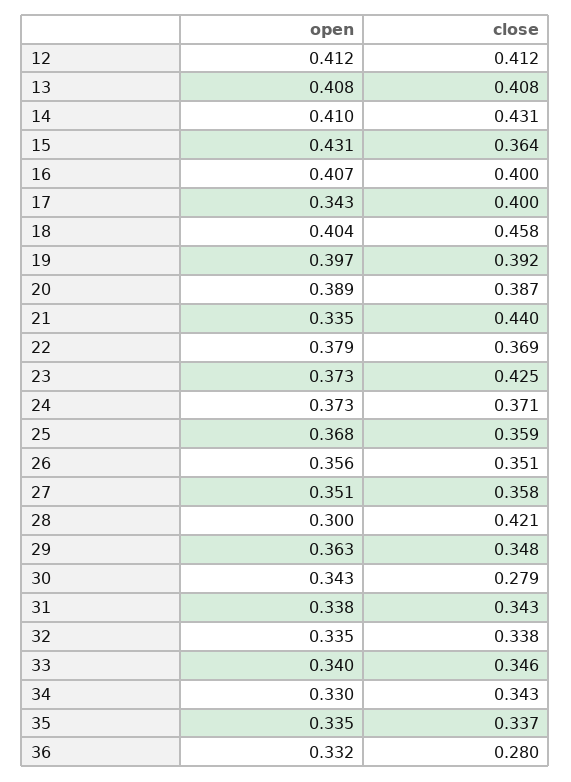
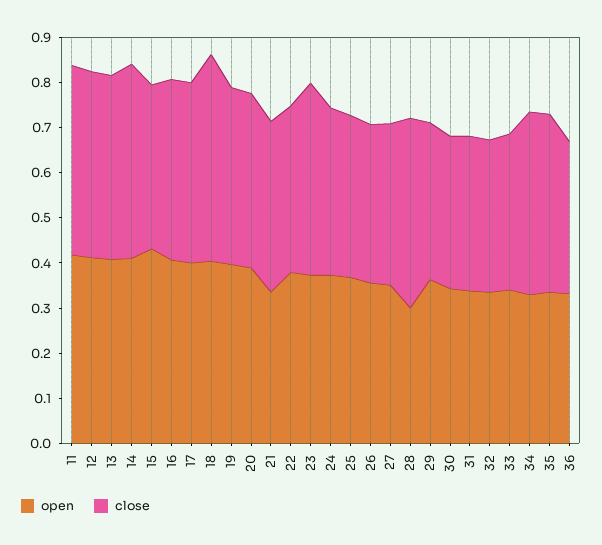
open, 17: 0.343 -> 0.4
close, 21: 0.44 -> 0.38
close, 30: 0.279 -> 0.34
close, 34: 0.343 -> 0.4
close, 35: 0.337 -> 0.4
close, 36: 0.28 -> 0.34
open, 11: none -> 0.42
close, 11: none -> 0.42

